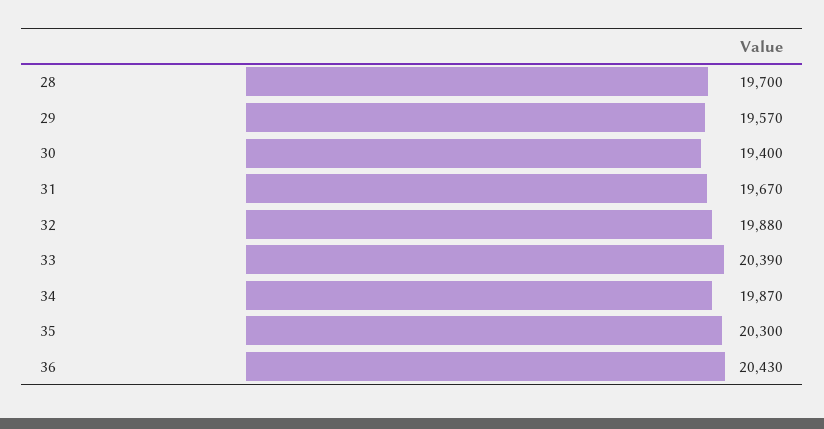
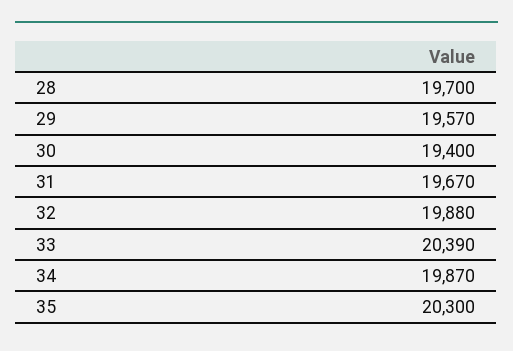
36: 20430 -> none

